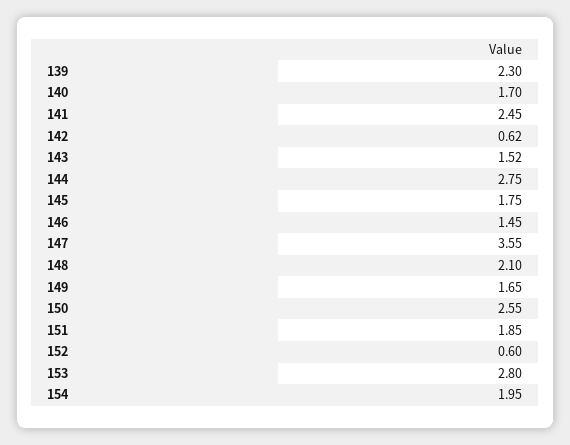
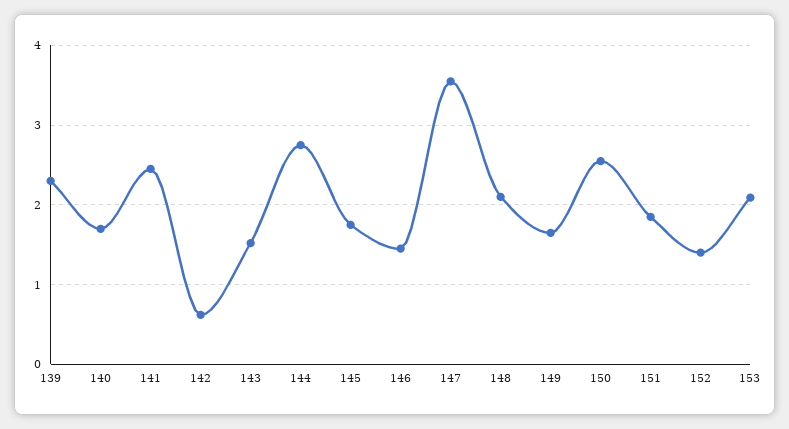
152: 0.6 -> 1.4
153: 2.8 -> 2.1
154: 1.95 -> none

